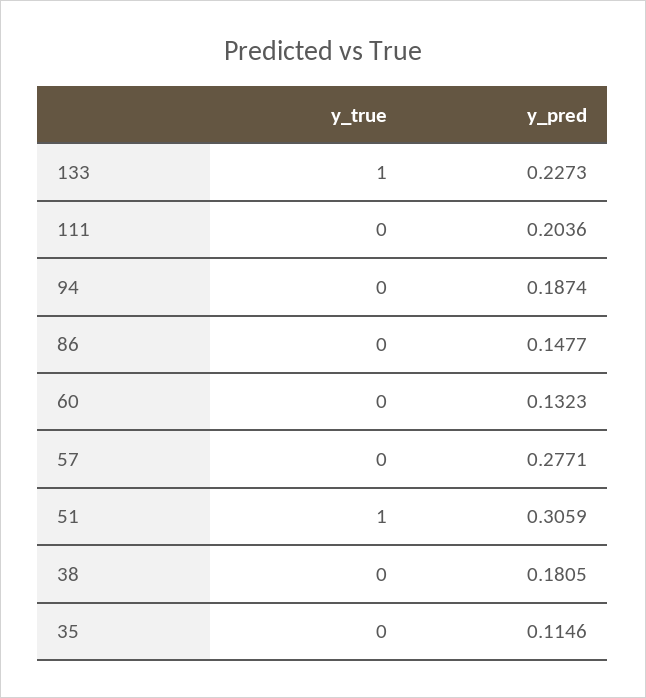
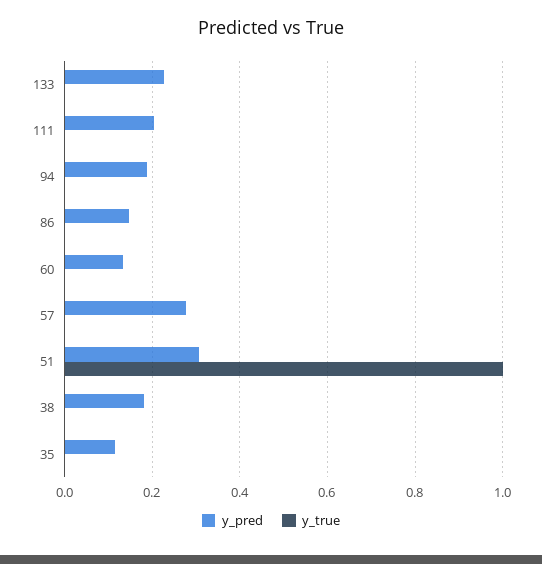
y_true, 133: 1 -> 0

